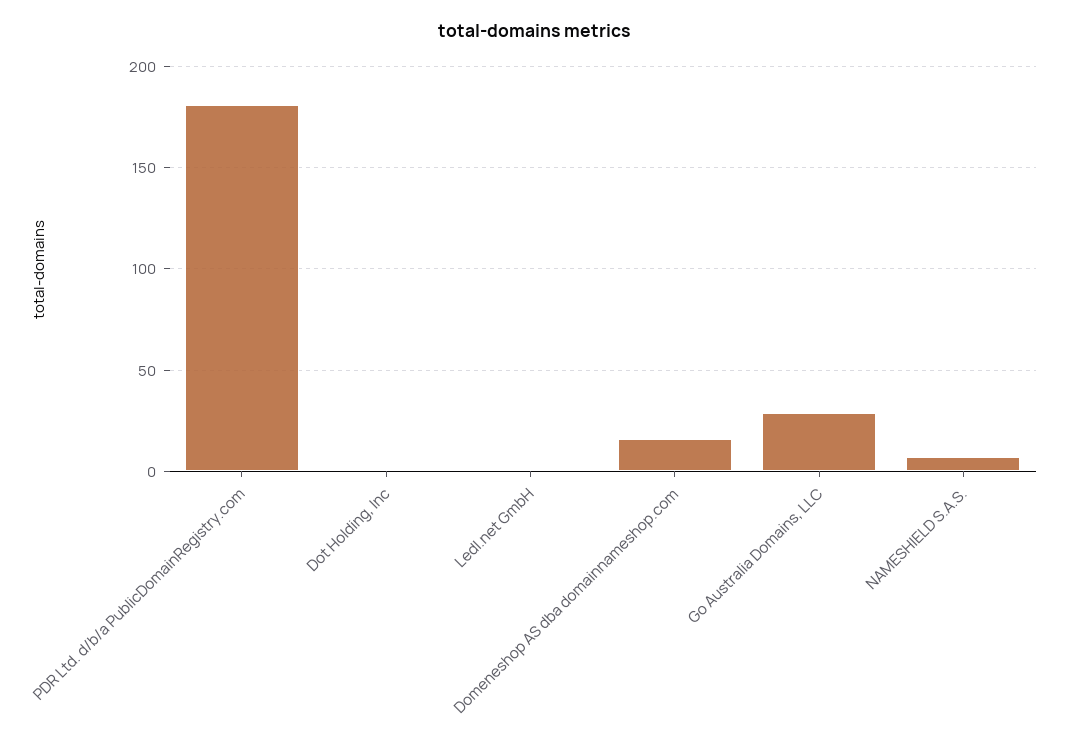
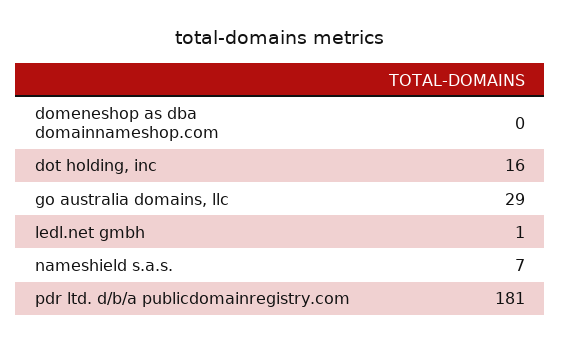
Dot Holding, Inc: 0 -> 16
Domeneshop AS dba domainnameshop.com: 15 -> 0

